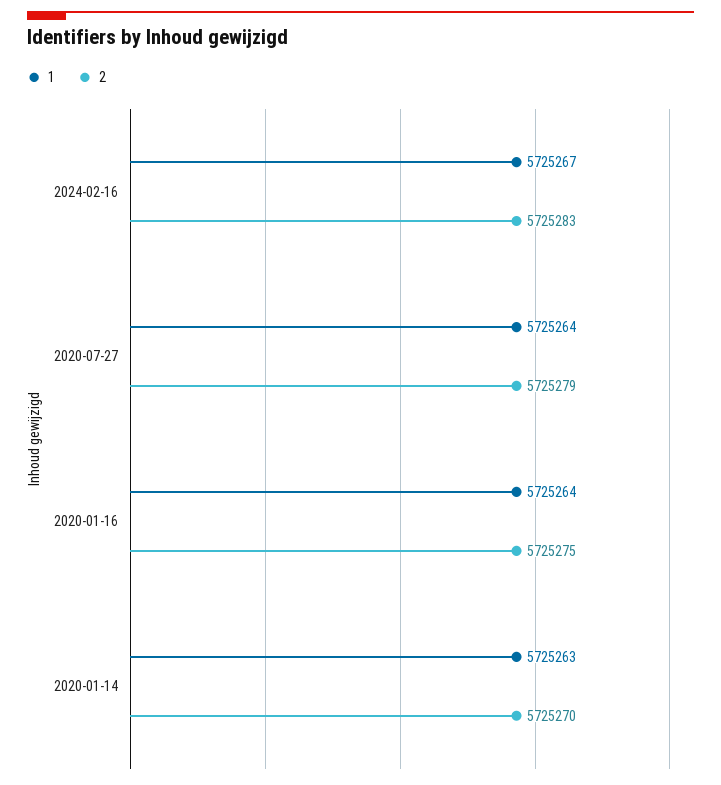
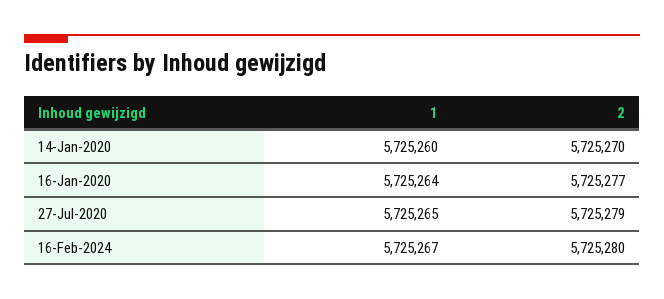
2, 2024-02-16: 5725283 -> 5725280
1, 2020-07-27: 5725264 -> 5725265
2, 2020-01-16: 5725275 -> 5725277
1, 2020-01-14: 5725263 -> 5725260

